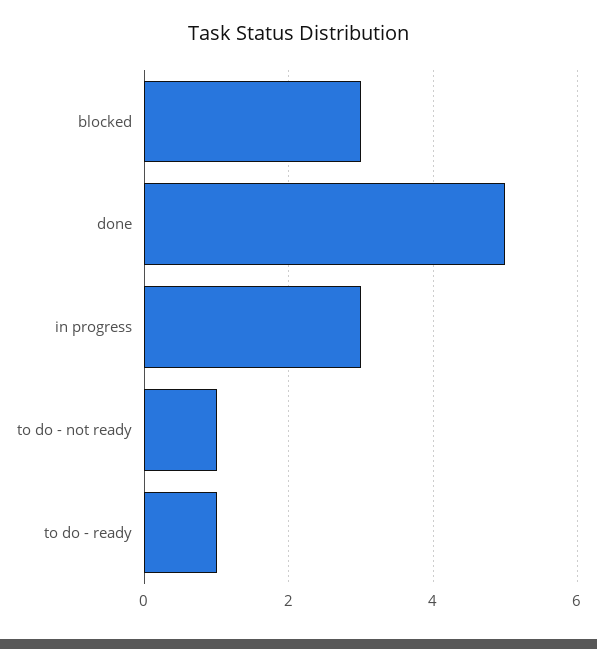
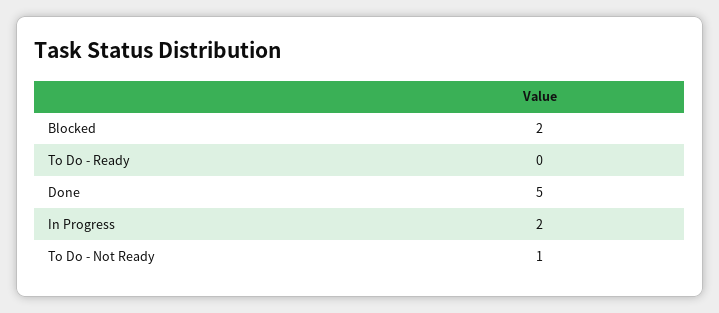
blocked: 3 -> 2
in progress: 3 -> 2
to do - ready: 1 -> 0

